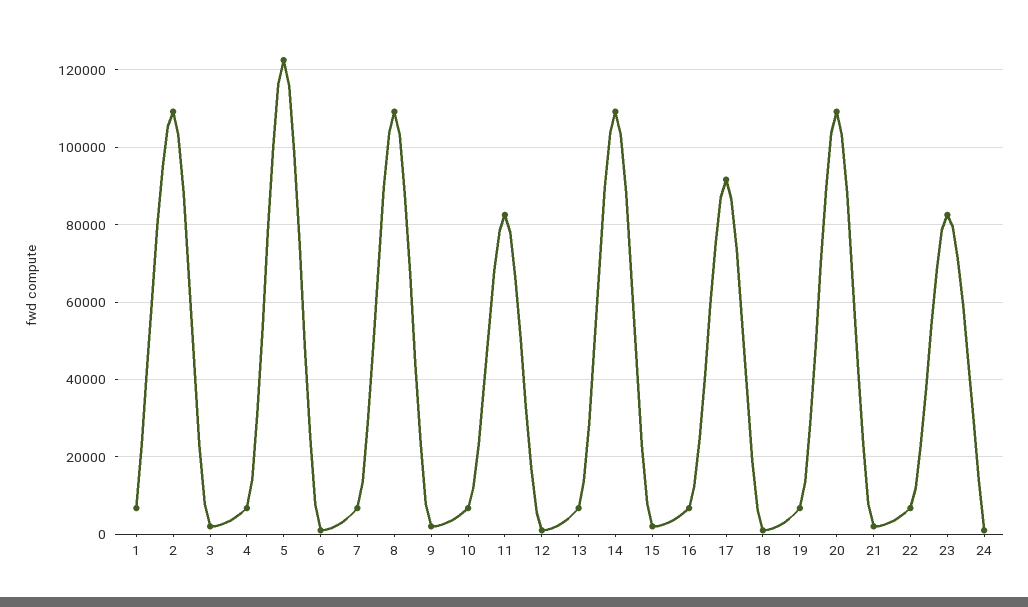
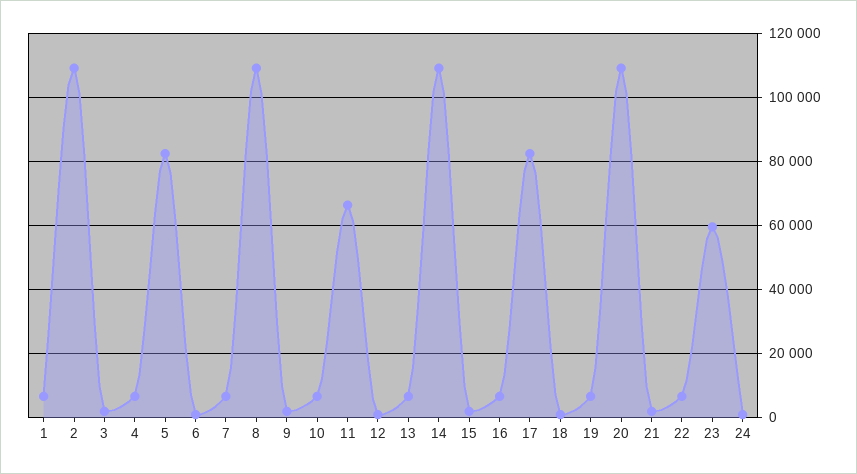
5: 122000 -> 82000
11: 82000 -> 66000
17: 92000 -> 82000
23: 82000 -> 60000

